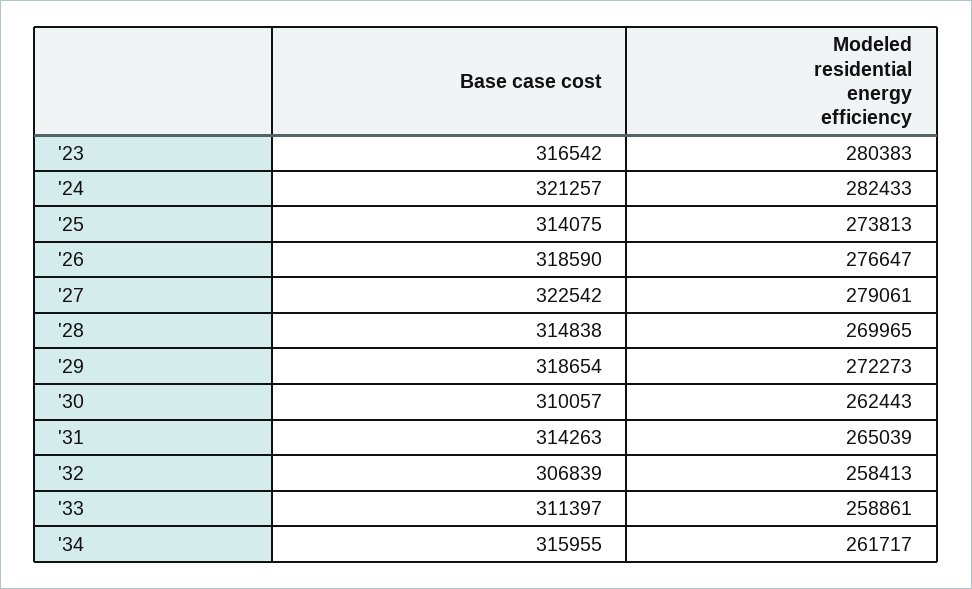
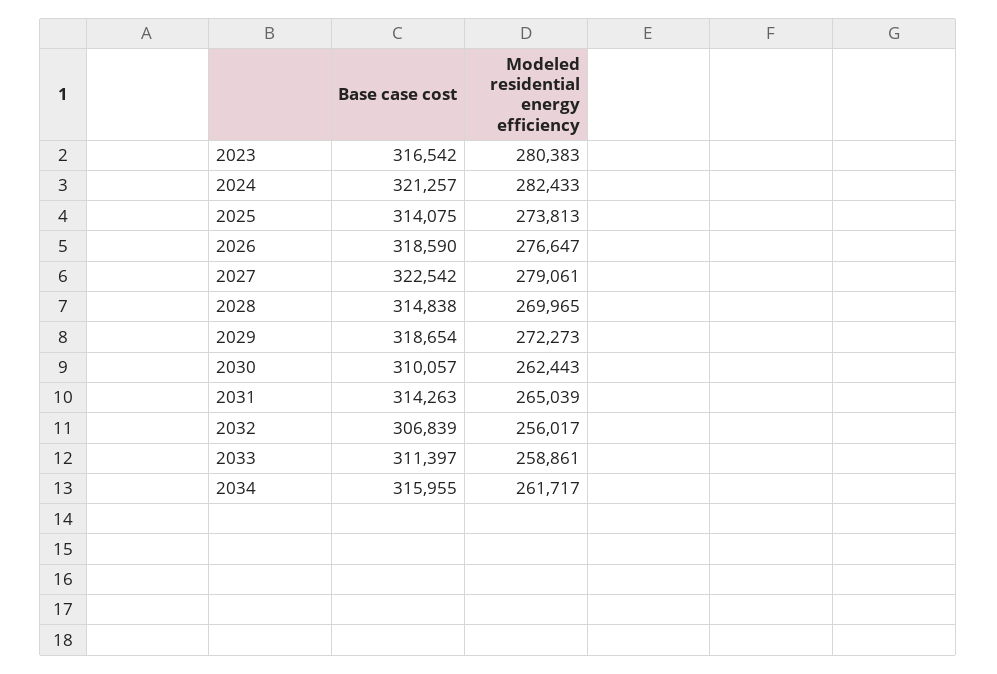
Modeled residential energy efficiency, '32: 258413 -> 256017

